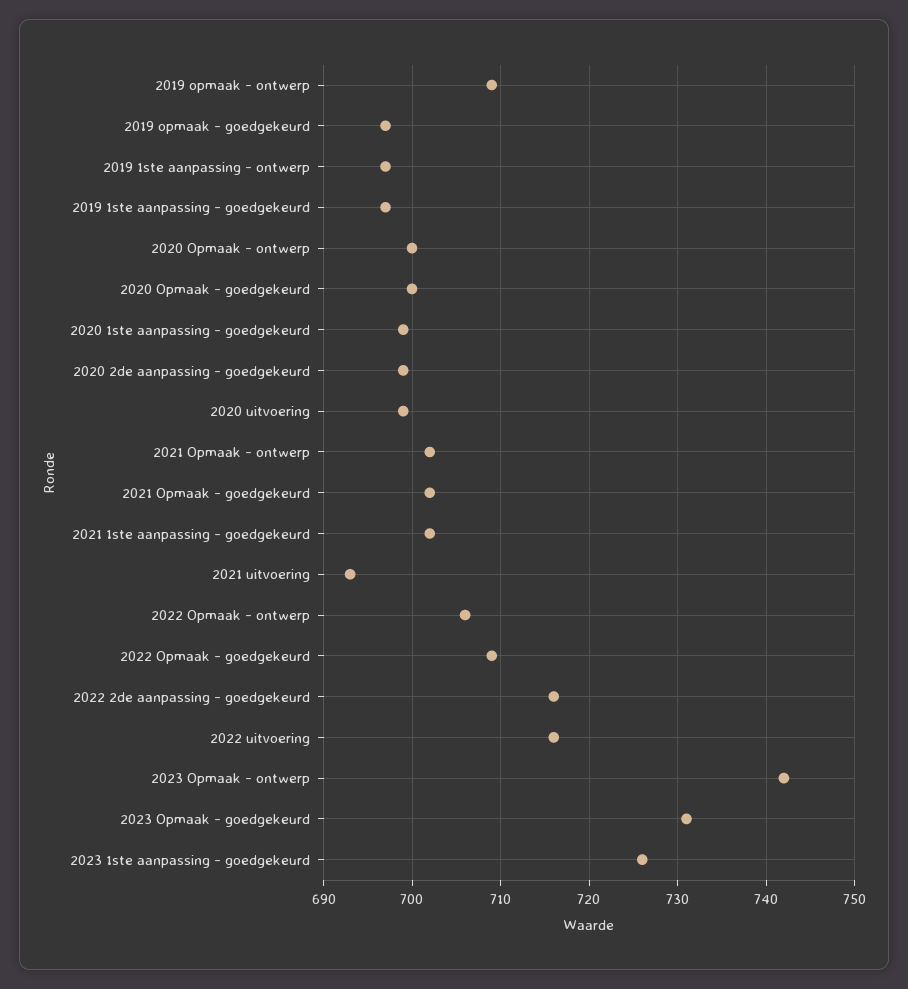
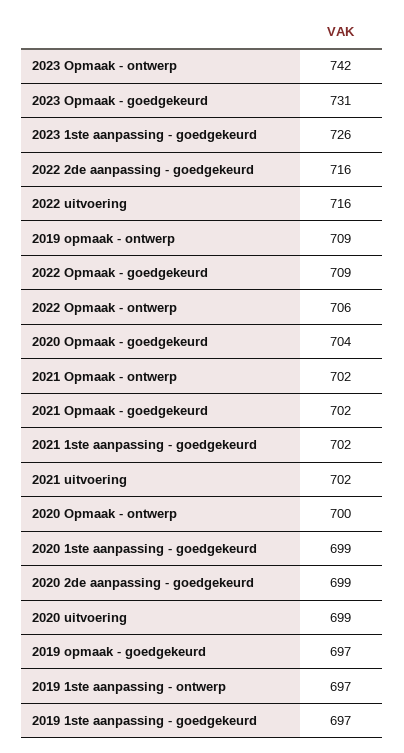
2020 Opmaak - goedgekeurd: 700 -> 704
2021 uitvoering: 693 -> 702

